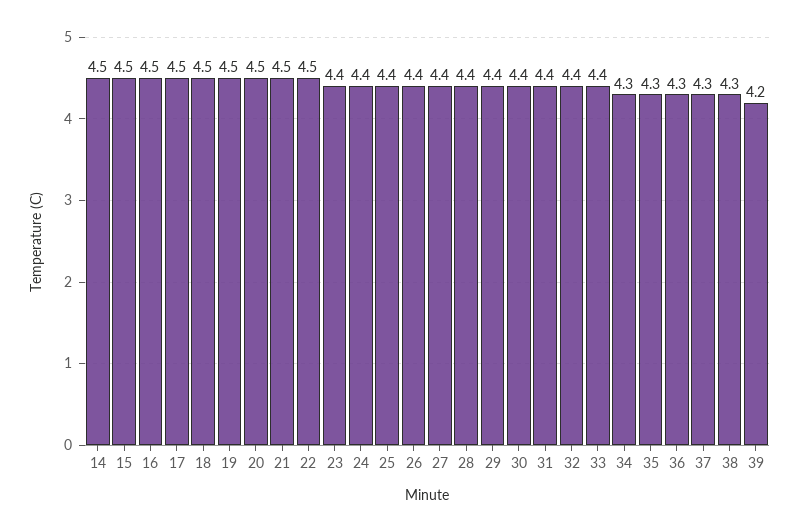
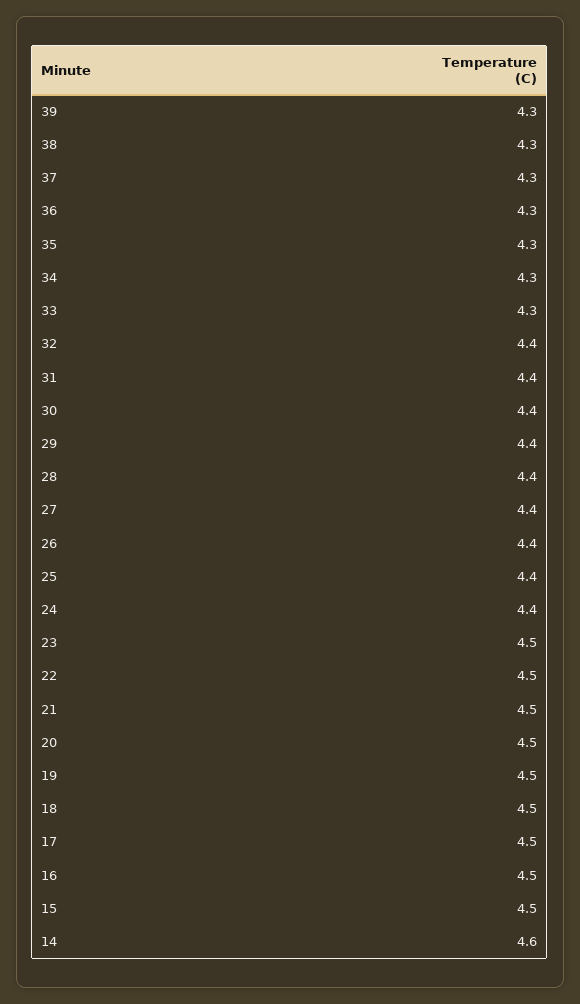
14: 4.5 -> 4.6
23: 4.4 -> 4.5
33: 4.4 -> 4.3
39: 4.2 -> 4.3

